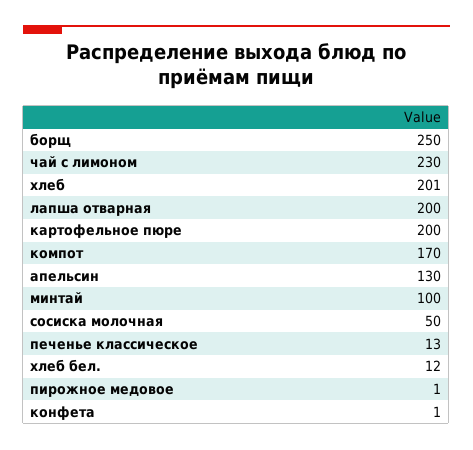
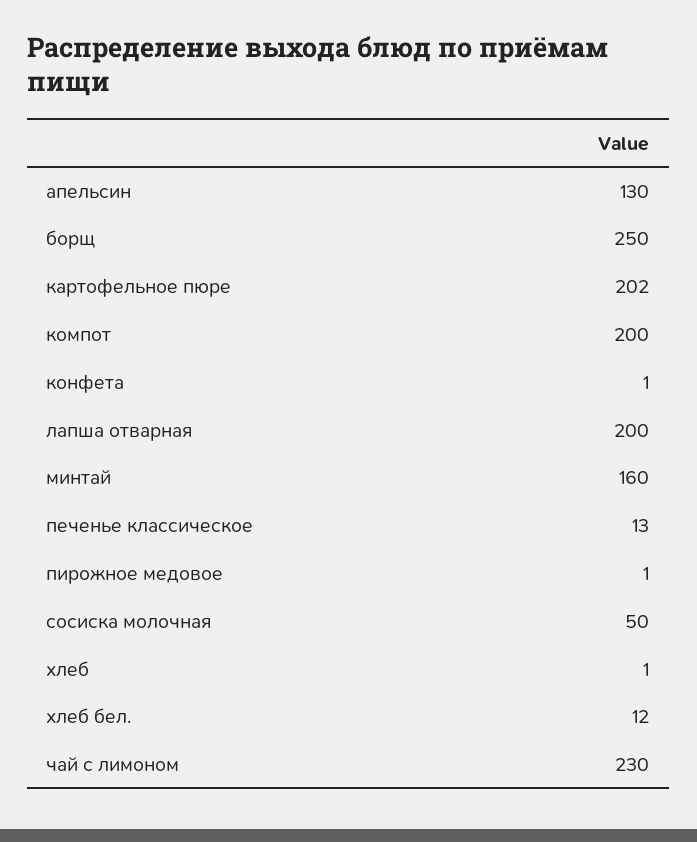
хлеб: 201 -> 1
картофельное пюре: 200 -> 202
компот: 170 -> 200
минтай: 100 -> 160

